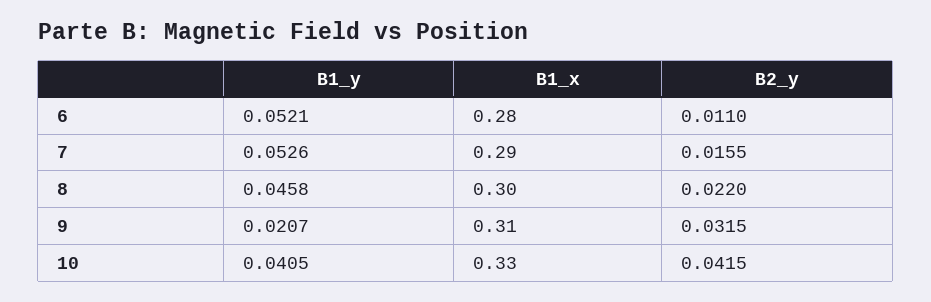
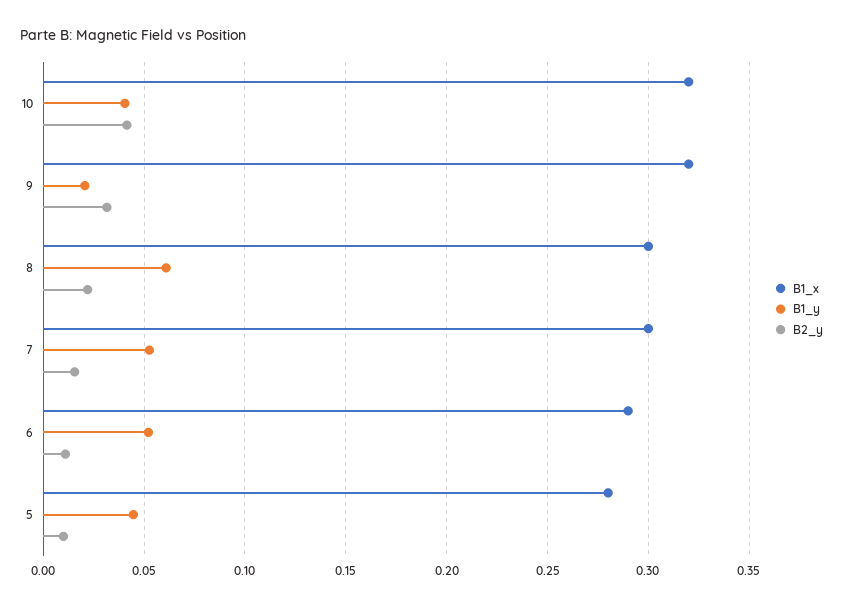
B1_x, 6: 0.28 -> 0.29
B1_x, 7: 0.29 -> 0.3
B1_y, 8: 0.0458 -> 0.06
B1_x, 9: 0.31 -> 0.32
B1_x, 10: 0.33 -> 0.32
B1_x, 5: none -> 0.28
B1_y, 5: none -> 0.045
B2_y, 5: none -> 0.01

